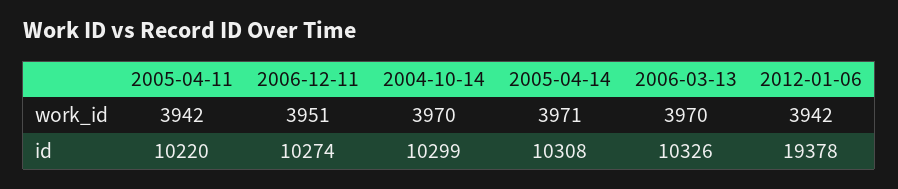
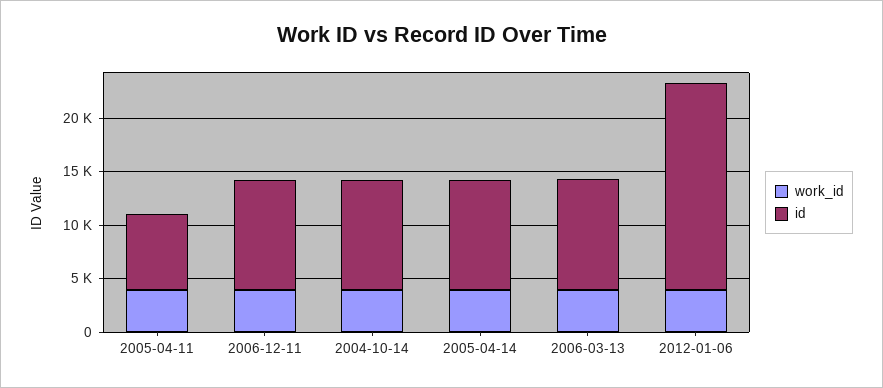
id, 2005-04-11: 10220 -> 7000

